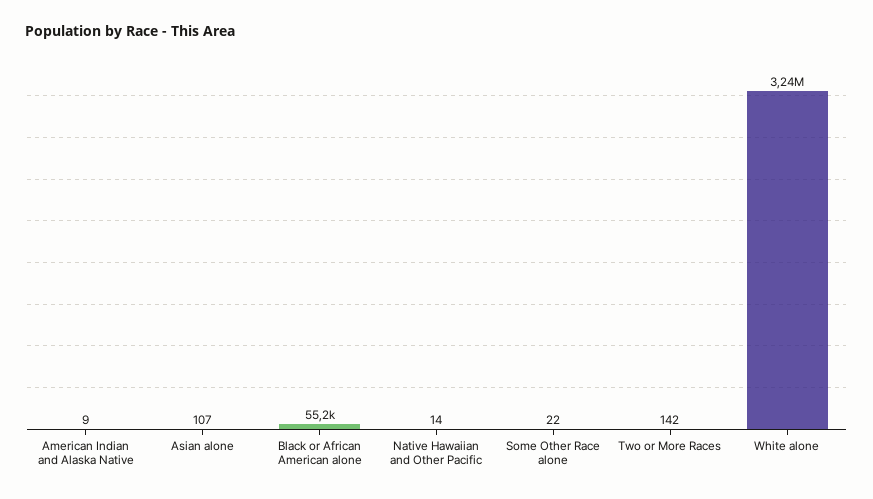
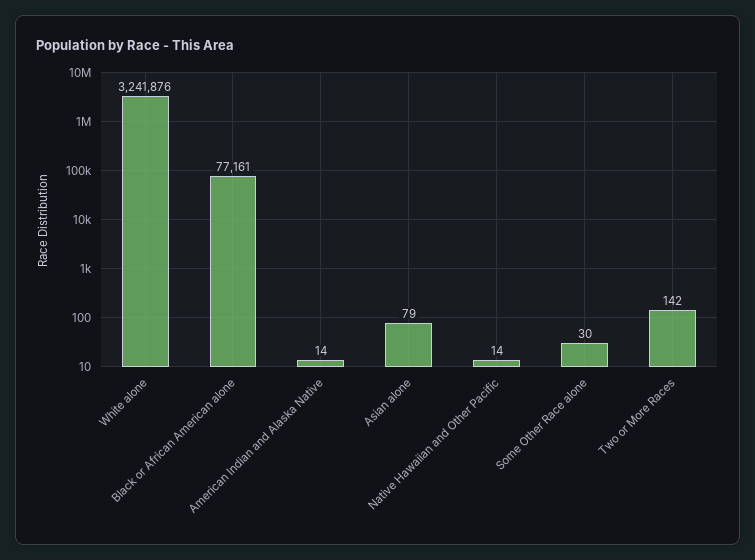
American Indian and Alaska Native: 9 -> 14
Asian alone: 107 -> 79
Black or African American alone: 55200 -> 77161
Some Other Race alone: 22 -> 30

